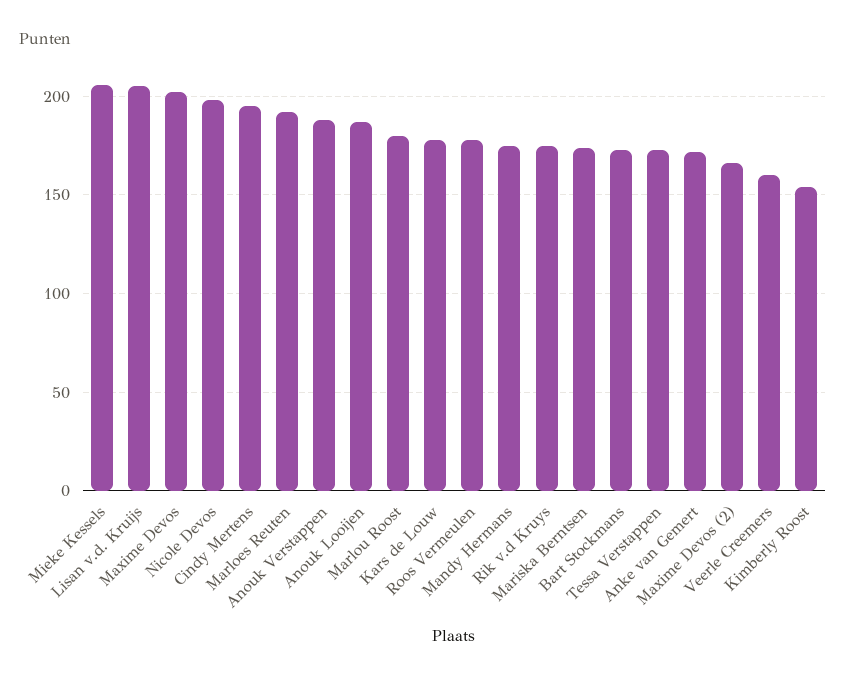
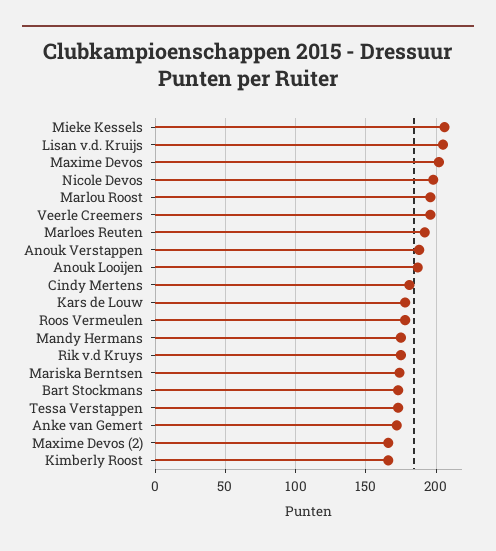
Cindy Mertens: 195 -> 180
Marlou Roost: 180 -> 195
Veerle Creemers: 160 -> 195
Kimberly Roost: 155 -> 165

